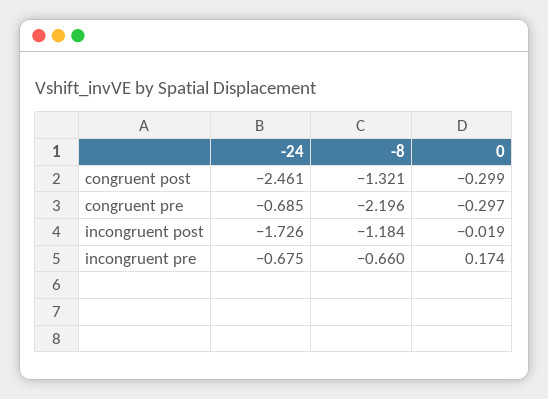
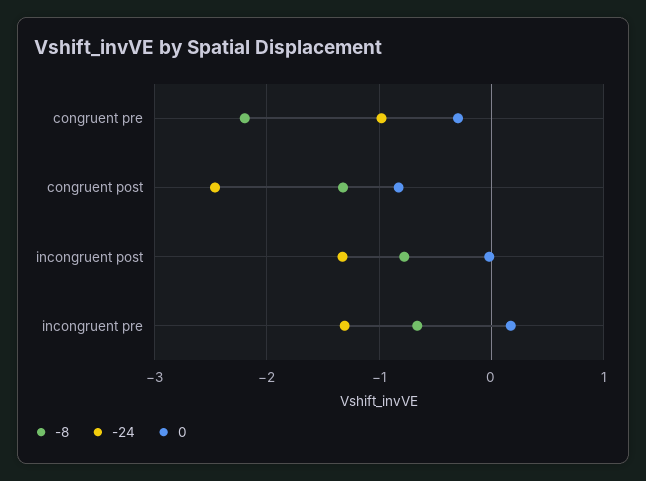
0, congruent post: -0.299 -> -0.8
-24, congruent pre: -0.685 -> -1
-24, incongruent post: -1.726 -> -1.3
-8, incongruent post: -1.184 -> -0.8
-24, incongruent pre: -0.675 -> -1.3

